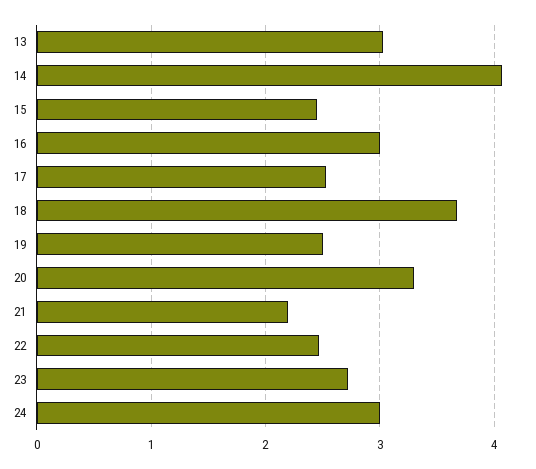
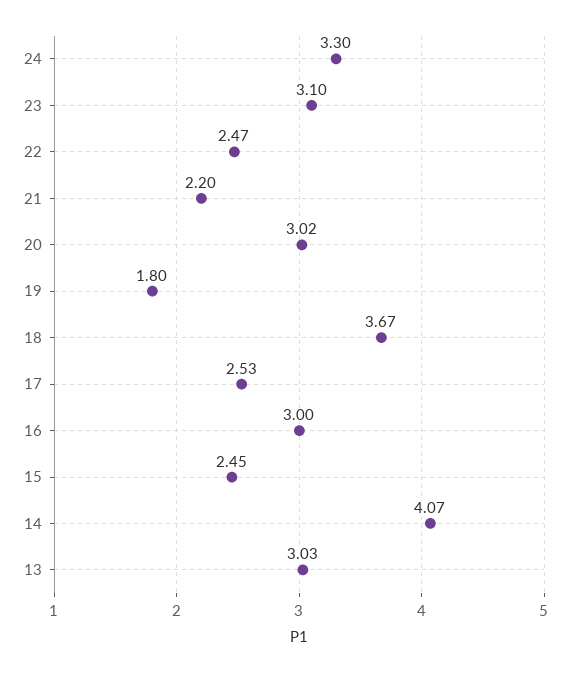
19: 2.5 -> 1.8
20: 3.3 -> 3.02
23: 2.7 -> 3.1
24: 3 -> 3.3

